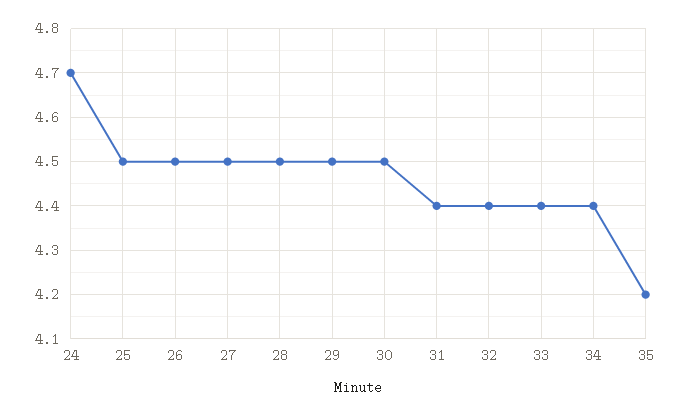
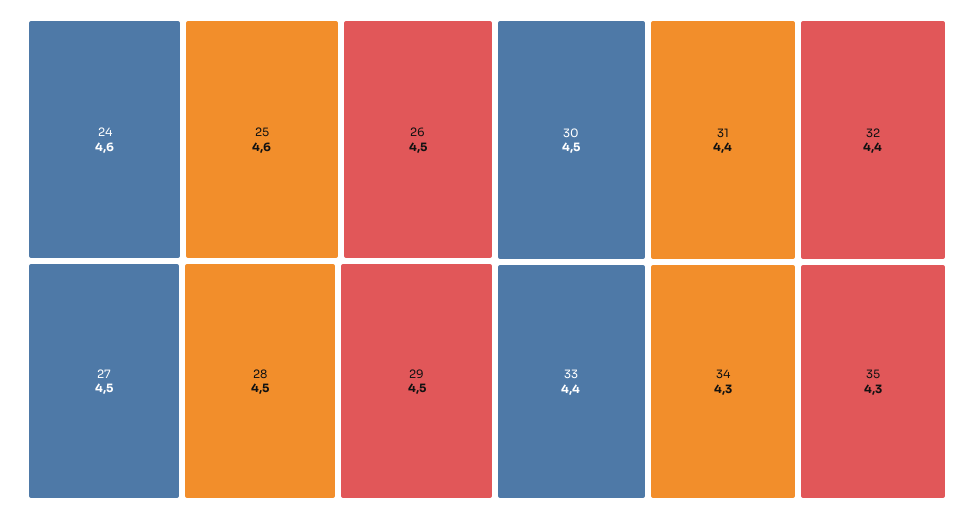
24: 4.7 -> 4.6
25: 4.5 -> 4.6
34: 4.4 -> 4.3
35: 4.2 -> 4.3

